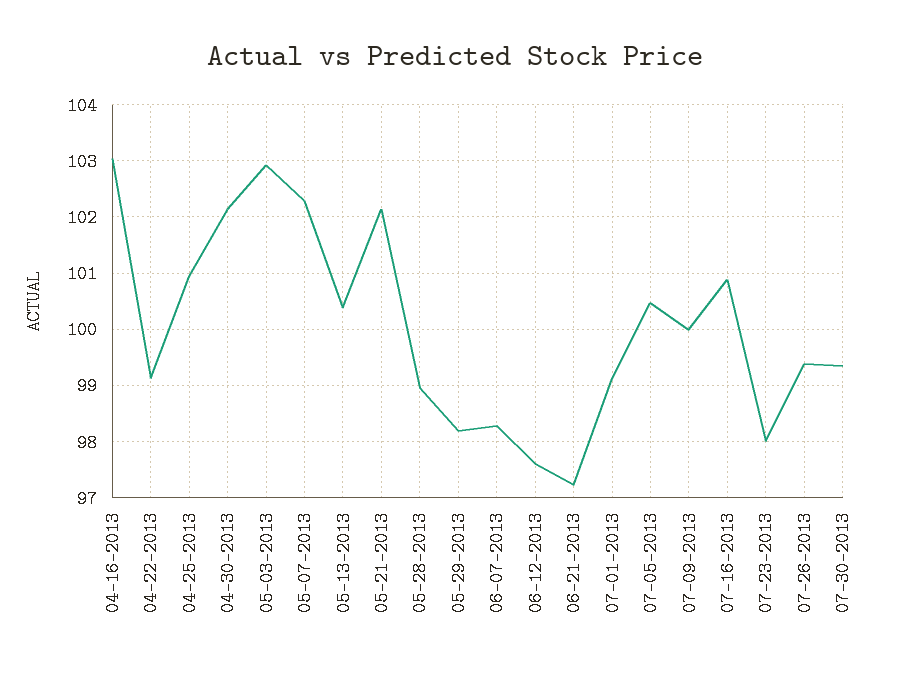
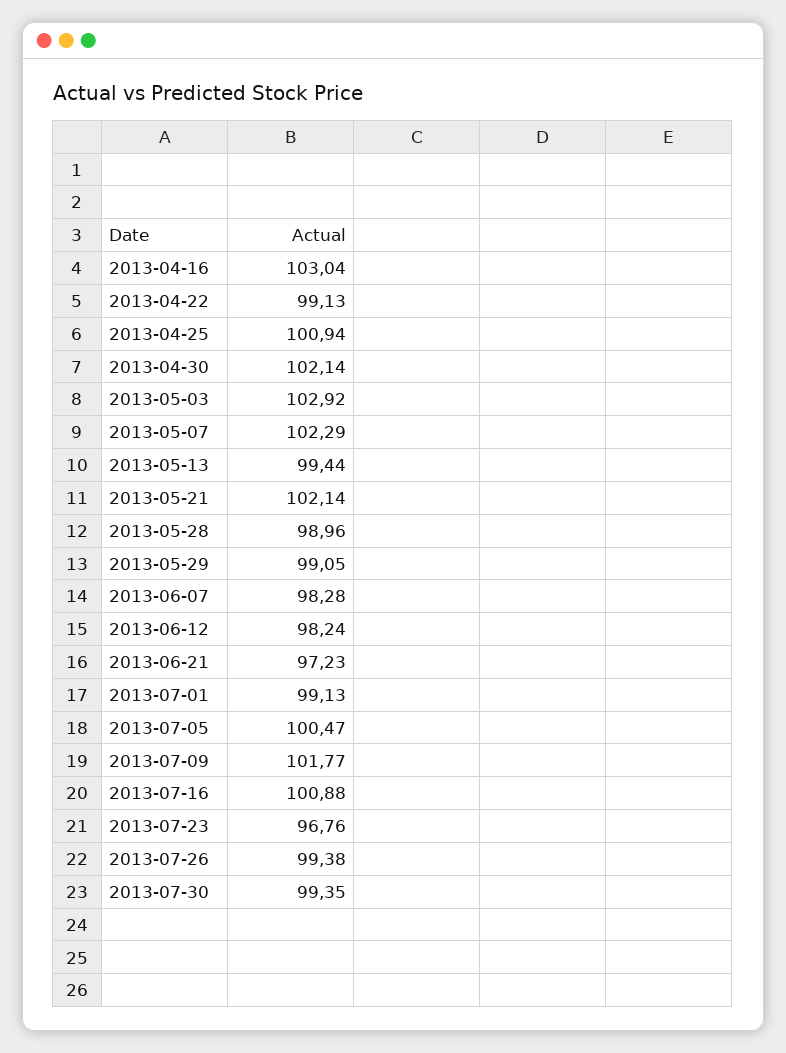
05-13-2013: 100.4 -> 99.44
05-29-2013: 98.2 -> 99.05
06-12-2013: 97.6 -> 98.24
07-09-2013: 100 -> 101.77
07-23-2013: 98 -> 96.76

